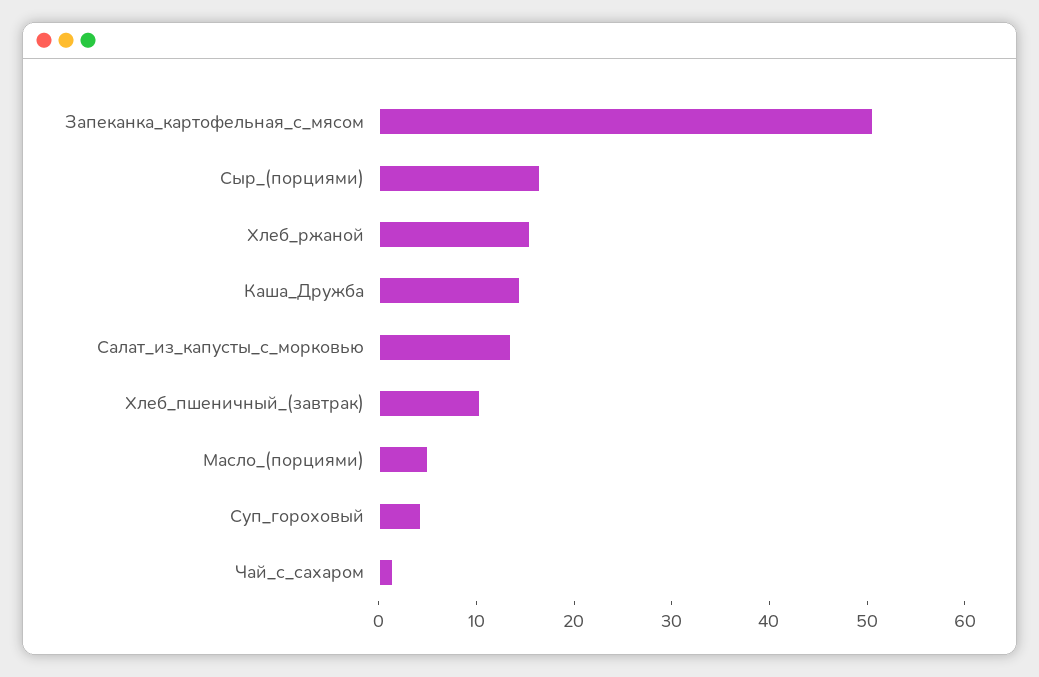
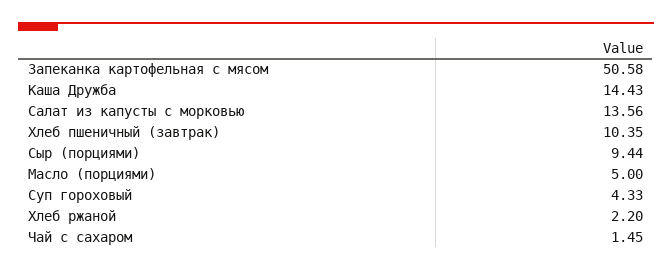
Сыр_(порциями): 16 -> 9.44
Хлеб_ржаной: 16 -> 2.2

